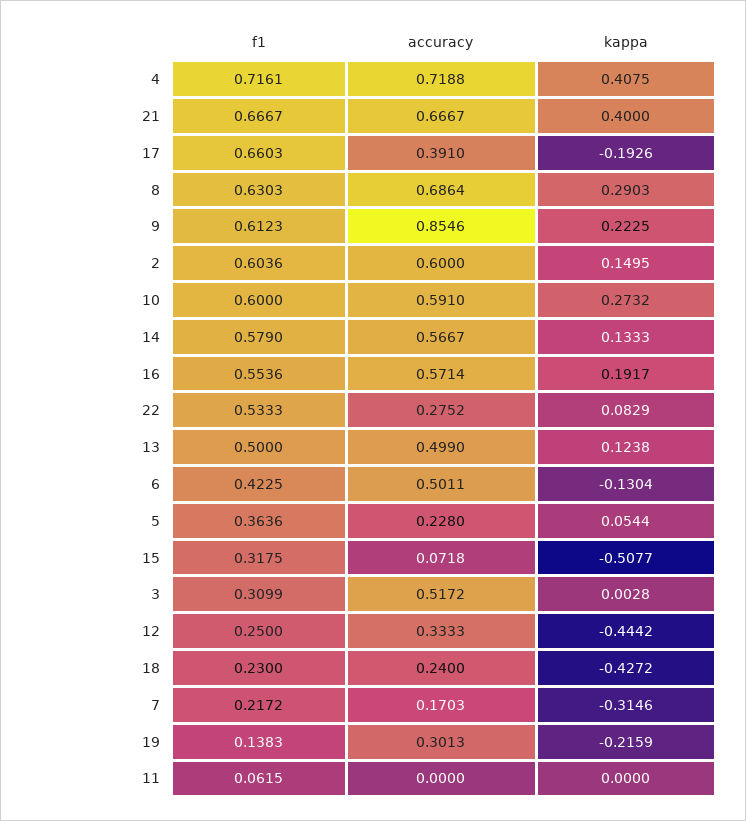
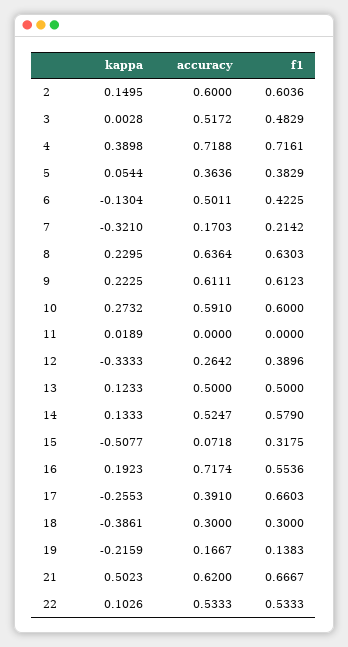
kappa, 4: 0.4075 -> 0.3898
accuracy, 21: 0.6667 -> 0.62
kappa, 21: 0.4 -> 0.5023
kappa, 17: -0.1926 -> -0.2553
accuracy, 8: 0.6864 -> 0.6364
kappa, 8: 0.2903 -> 0.2295
accuracy, 9: 0.8546 -> 0.6111
accuracy, 14: 0.5667 -> 0.5247
accuracy, 16: 0.5714 -> 0.7174
kappa, 16: 0.1917 -> 0.1923
accuracy, 22: 0.2752 -> 0.5333
kappa, 22: 0.0829 -> 0.1026
accuracy, 13: 0.499 -> 0.5
kappa, 13: 0.1238 -> 0.1233
f1, 5: 0.3636 -> 0.3829
accuracy, 5: 0.228 -> 0.3636
f1, 3: 0.3099 -> 0.4829
f1, 12: 0.25 -> 0.3896
accuracy, 12: 0.3333 -> 0.2642
kappa, 12: -0.4442 -> -0.3333
f1, 18: 0.23 -> 0.3
accuracy, 18: 0.24 -> 0.3
kappa, 18: -0.4272 -> -0.3861
f1, 7: 0.2172 -> 0.2142
kappa, 7: -0.3146 -> -0.321
accuracy, 19: 0.3013 -> 0.1667
f1, 11: 0.0615 -> 0
kappa, 11: 0 -> 0.0189

